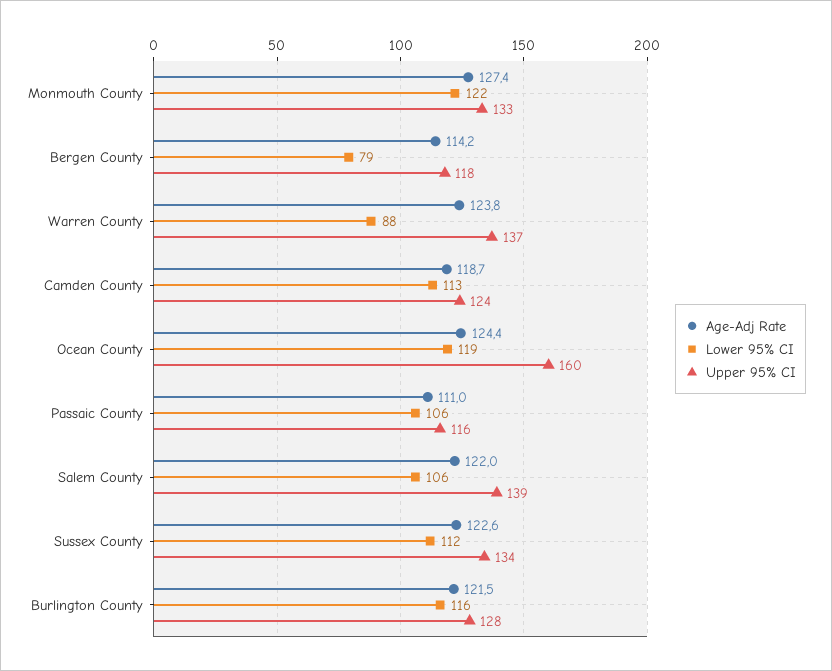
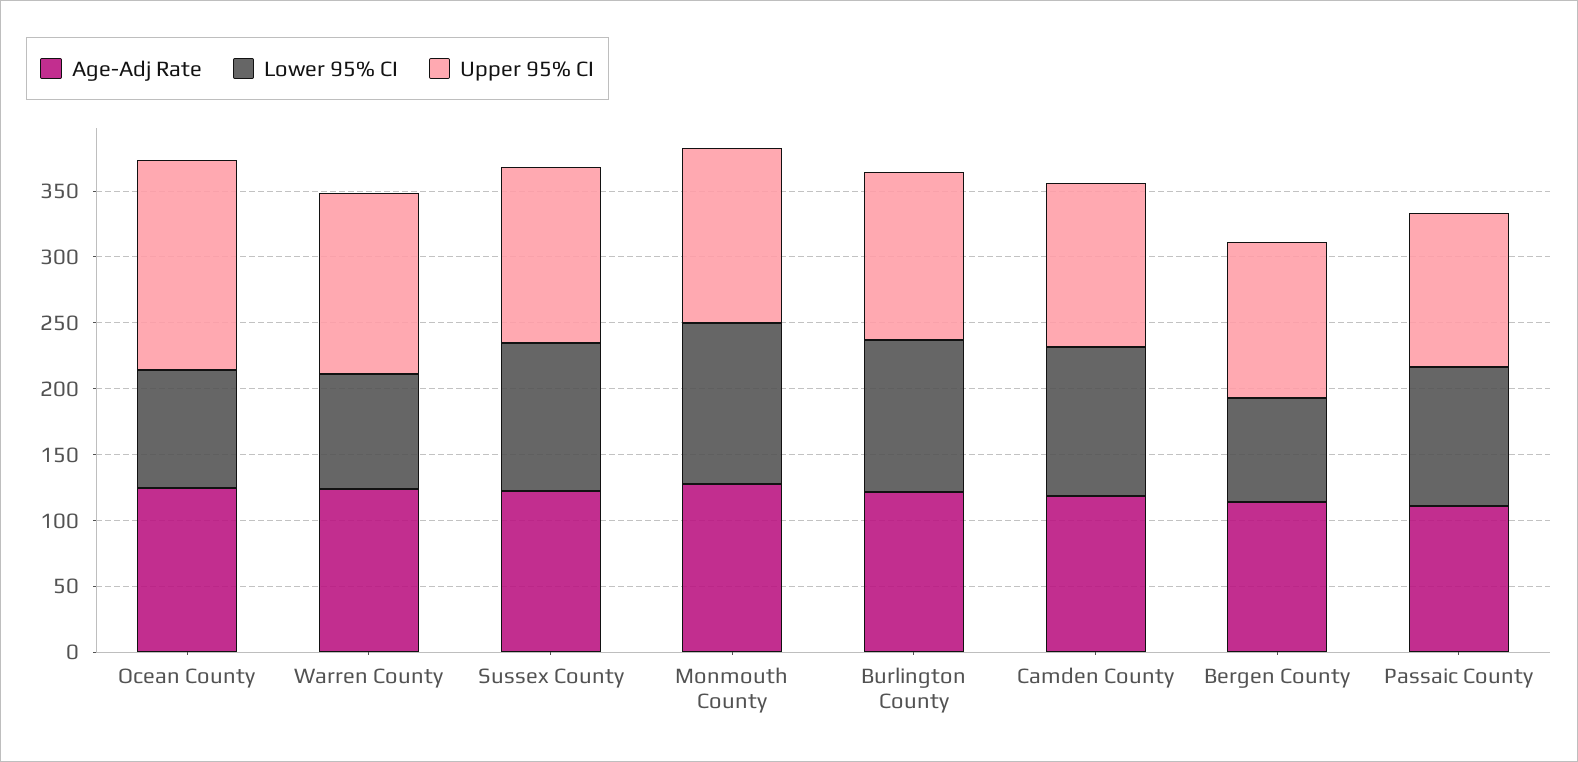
Lower 95% CI, Ocean County: 119 -> 90
Age-Adj Rate, Salem County: 122 -> none
Lower 95% CI, Salem County: 106 -> none
Upper 95% CI, Salem County: 139 -> none

